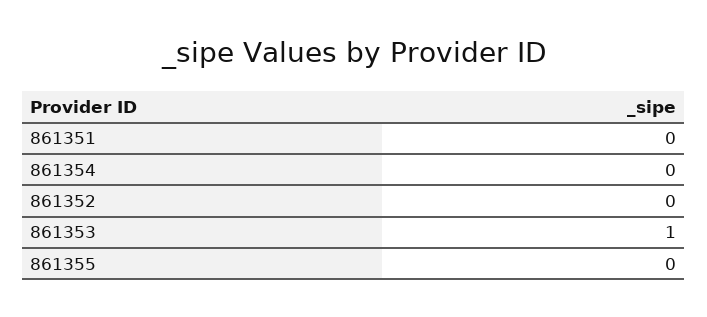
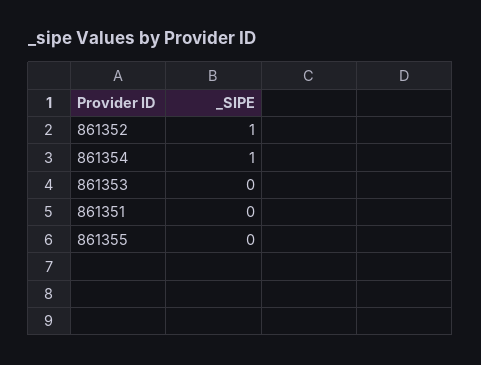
861354: 0 -> 1
861352: 0 -> 1
861353: 1 -> 0

